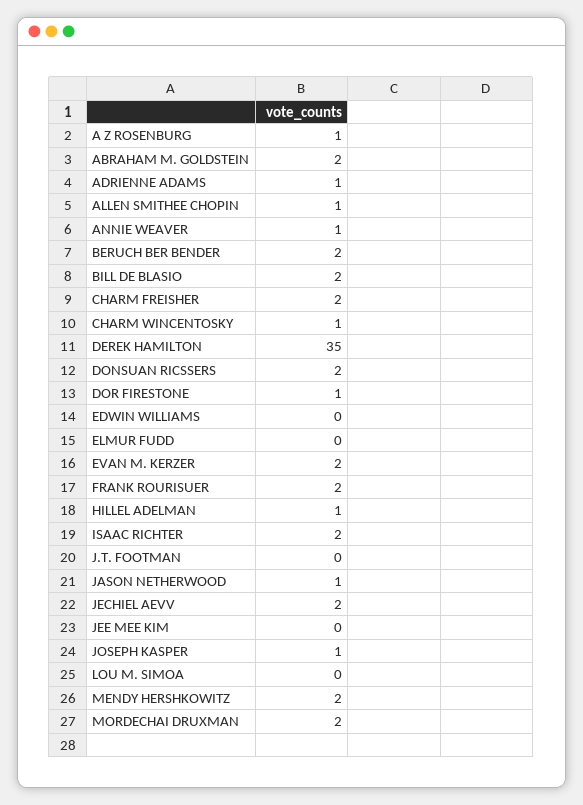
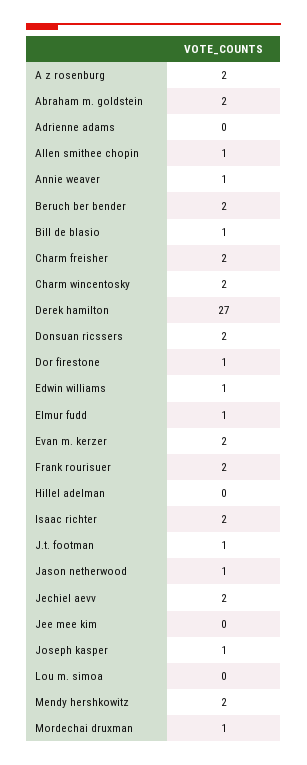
A Z ROSENBURG: 1 -> 2
ADRIENNE ADAMS: 1 -> 0
BILL DE BLASIO: 2 -> 1
CHARM WINCENTOSKY: 1 -> 2
DEREK HAMILTON: 35 -> 27
EDWIN WILLIAMS: 0 -> 1
ELMUR FUDD: 0 -> 1
HILLEL ADELMAN: 1 -> 0
J.T. FOOTMAN: 0 -> 1
MORDECHAI DRUXMAN: 2 -> 1

